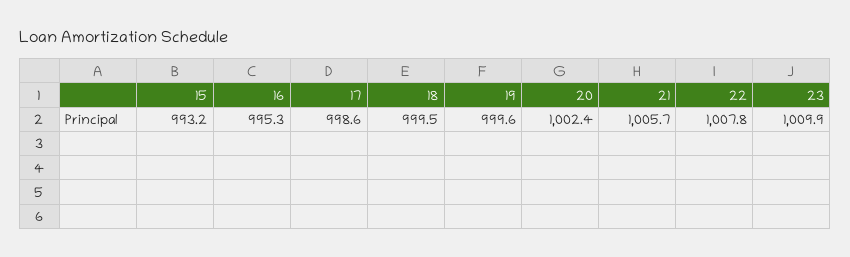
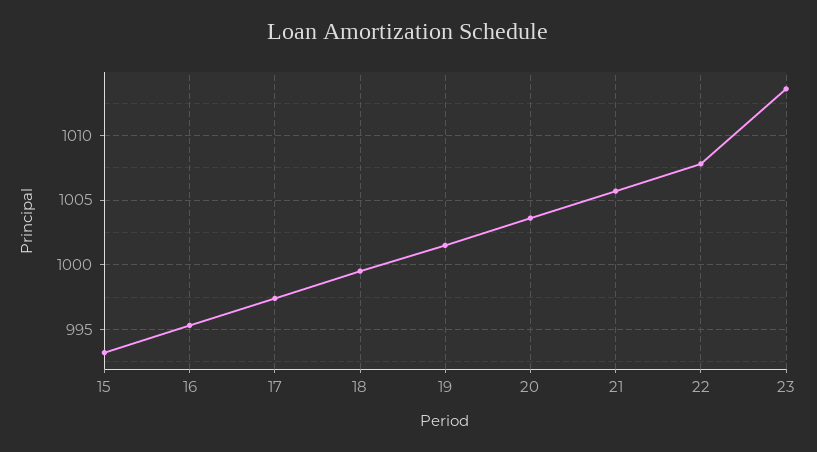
17: 998.6 -> 997.5
19: 999.6 -> 1001.5
20: 1002.4 -> 1003.5
23: 1009.9 -> 1013.5

